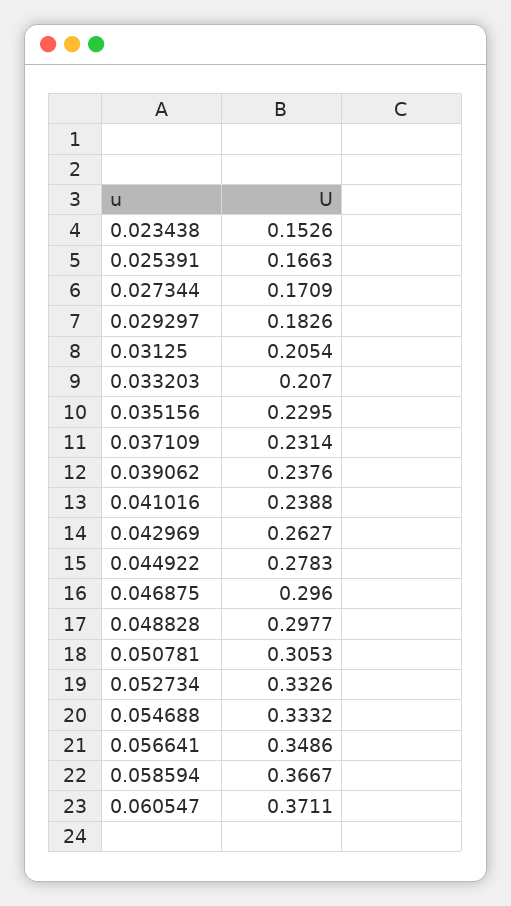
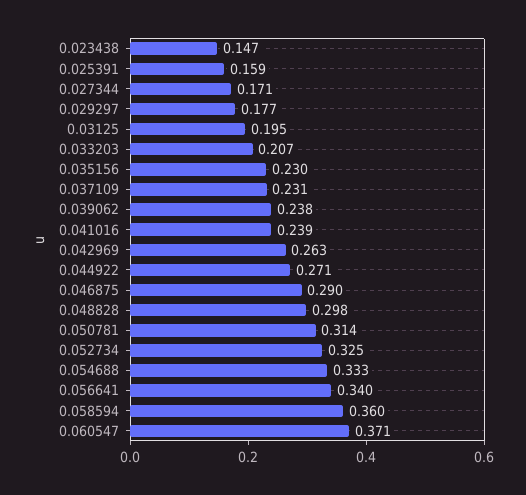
0.023438: 0.1526 -> 0.147
0.025391: 0.1663 -> 0.159
0.029297: 0.1826 -> 0.177
0.03125: 0.2054 -> 0.195
0.044922: 0.2783 -> 0.271
0.046875: 0.296 -> 0.29
0.050781: 0.3053 -> 0.314
0.052734: 0.3326 -> 0.325
0.056641: 0.3486 -> 0.34
0.058594: 0.3667 -> 0.36

